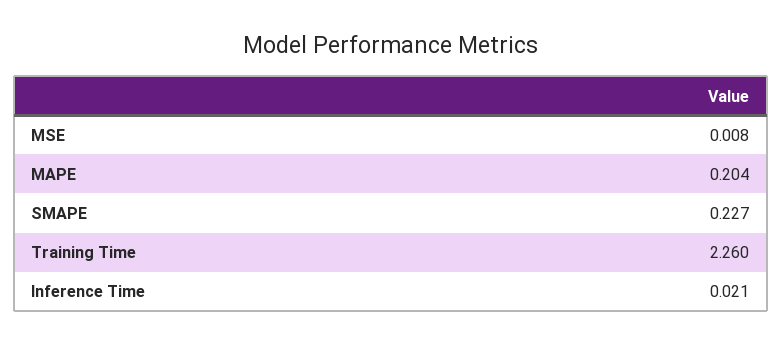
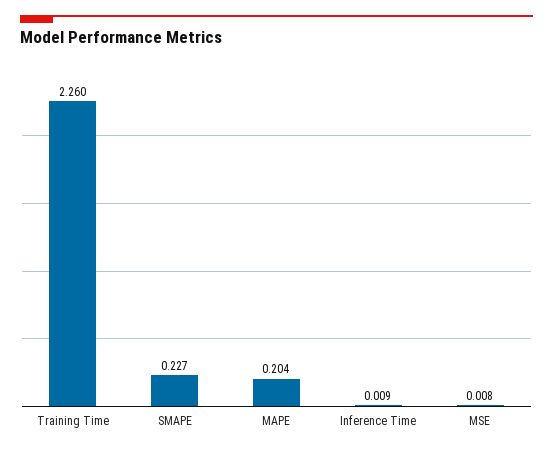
Inference Time: 0.021 -> 0.009

